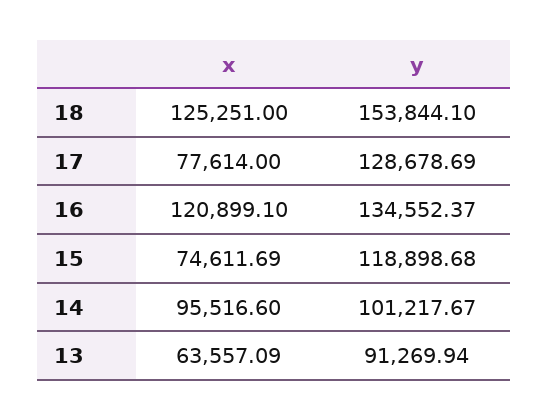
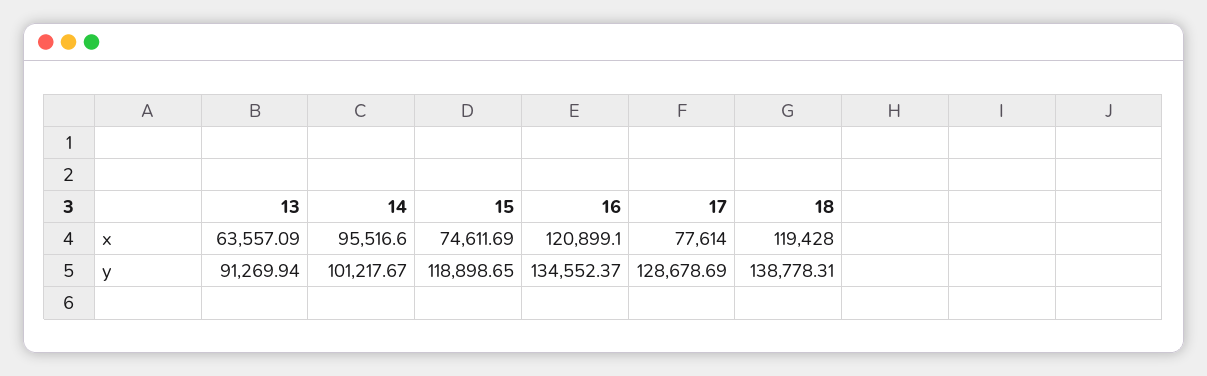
x, 18: 125251 -> 119428
y, 18: 153844.1 -> 138778.31
y, 15: 118898.68 -> 118898.65

